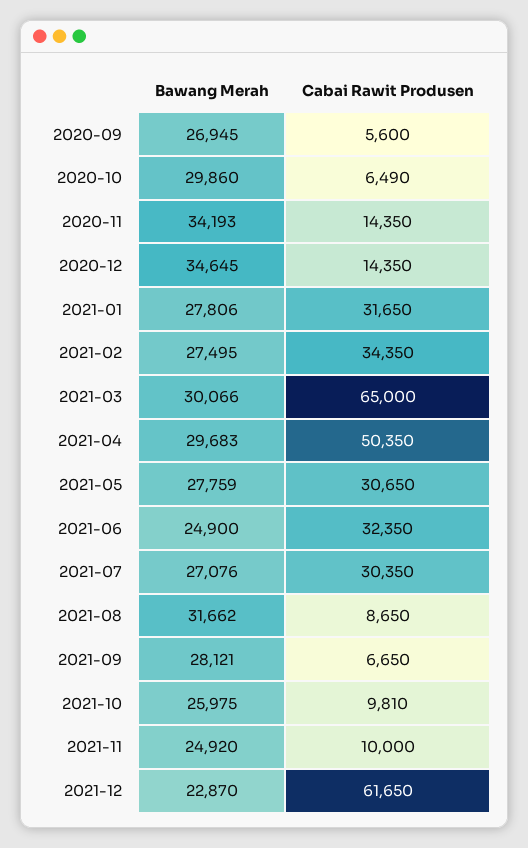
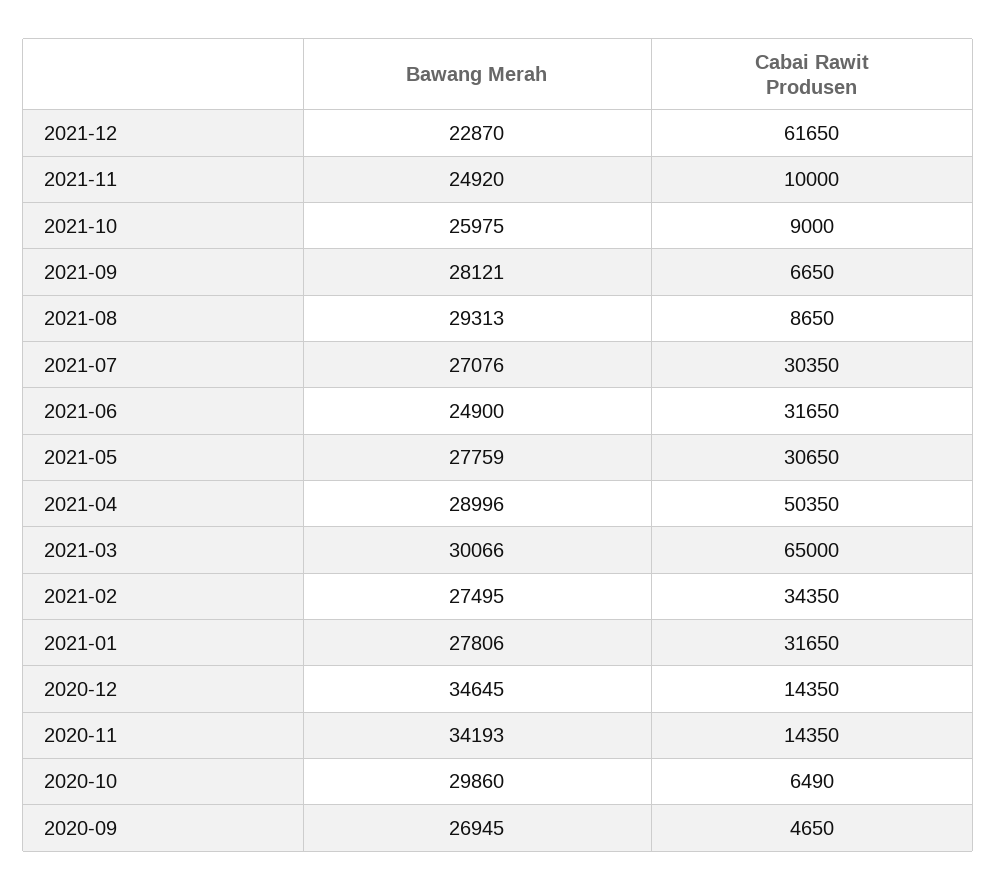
Cabai Rawit Produsen, 2020-09: 5600 -> 4650
Bawang Merah, 2021-04: 29683 -> 28996
Cabai Rawit Produsen, 2021-06: 32350 -> 31650
Bawang Merah, 2021-08: 31662 -> 29313
Cabai Rawit Produsen, 2021-10: 9810 -> 9000

